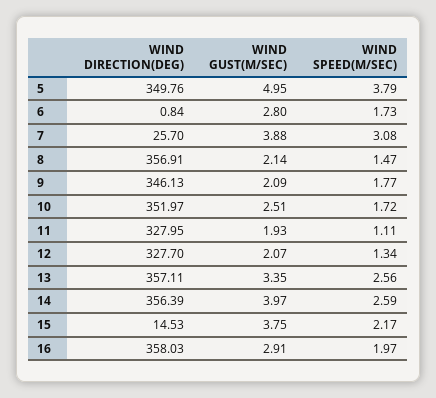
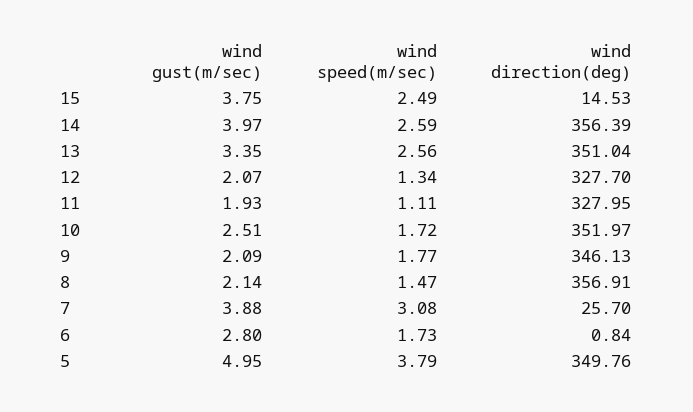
WIND DIRECTION(DEG), 13: 357.11 -> 351.04
WIND SPEED(M/SEC), 15: 2.17 -> 2.49
WIND DIRECTION(DEG), 16: 358.03 -> none
WIND GUST(M/SEC), 16: 2.91 -> none
WIND SPEED(M/SEC), 16: 1.97 -> none

